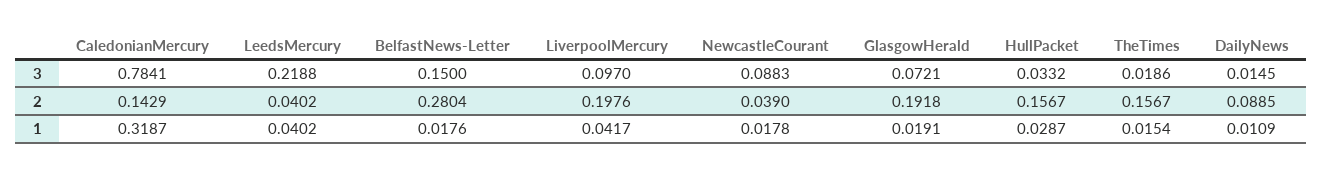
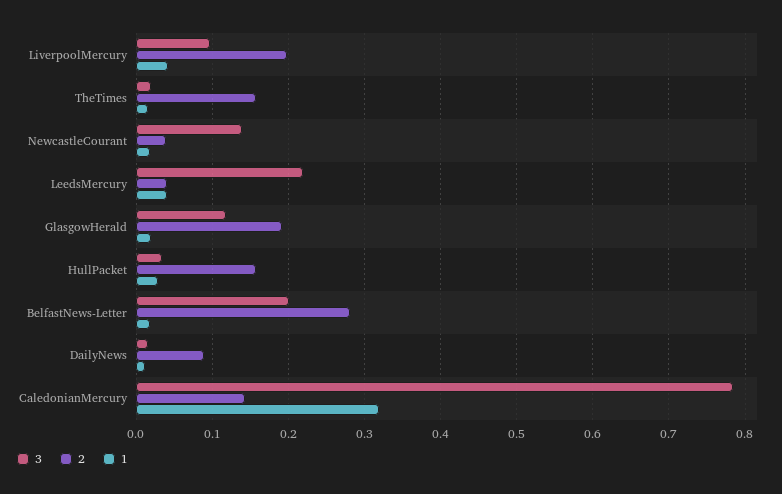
3, BelfastNews-Letter: 0.15 -> 0.2
3, NewcastleCourant: 0.0883 -> 0.14
3, GlasgowHerald: 0.0721 -> 0.12

